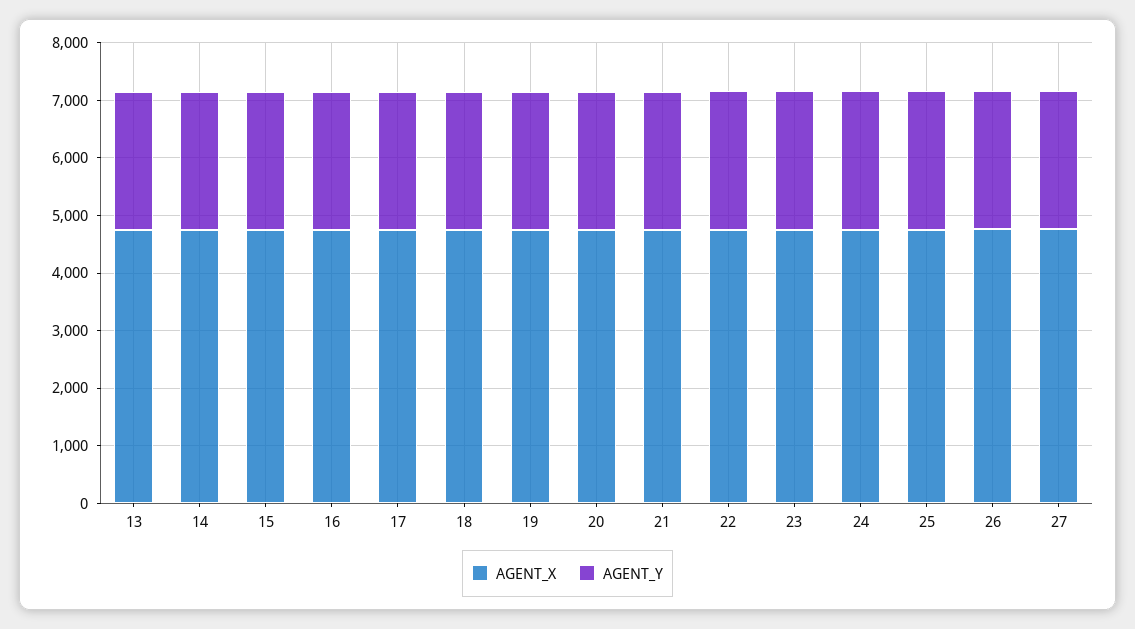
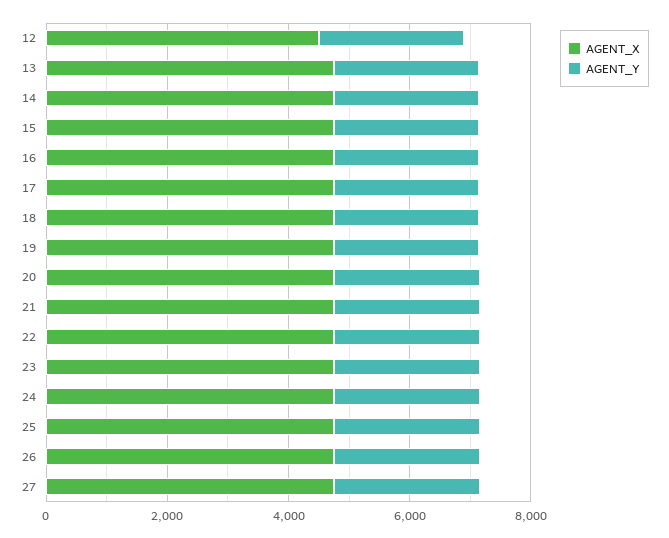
AGENT_X, 12: none -> 4500
AGENT_Y, 12: none -> 2500

